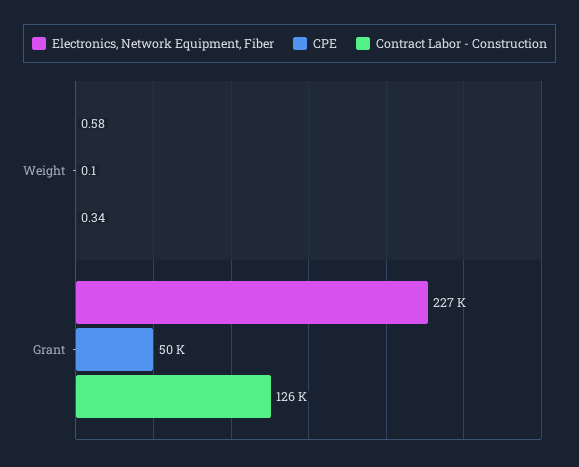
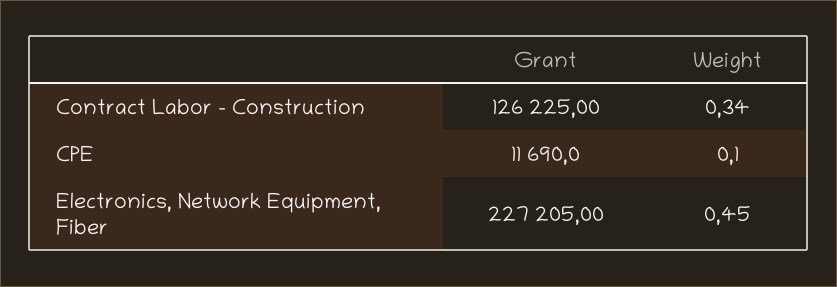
Electronics, Network Equipment, Fiber, Weight: 0.58 -> 0.45
CPE, Grant: 50000 -> 11690

